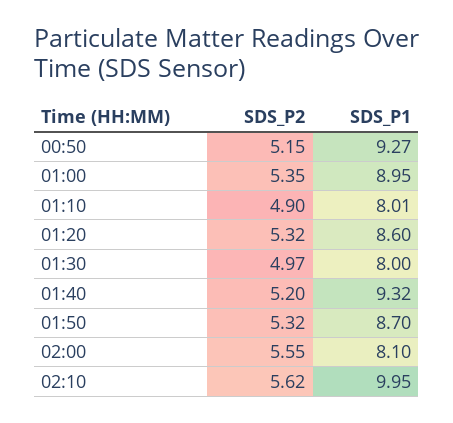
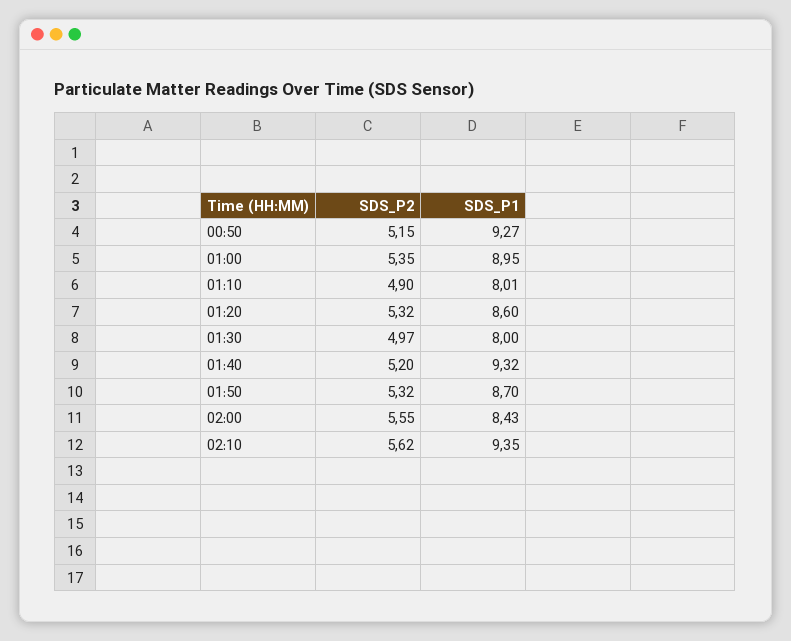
SDS_P1, 02:00: 8.1 -> 8.43
SDS_P1, 02:10: 9.95 -> 9.35

